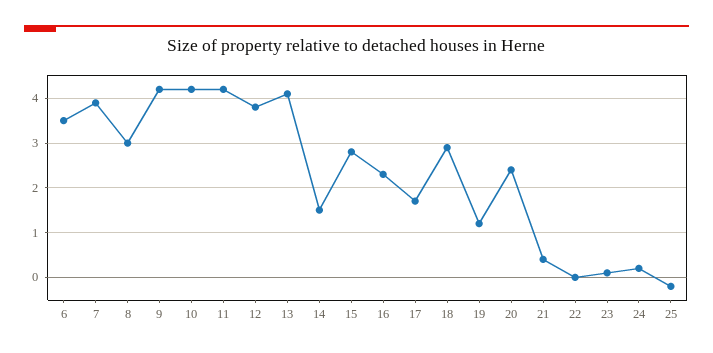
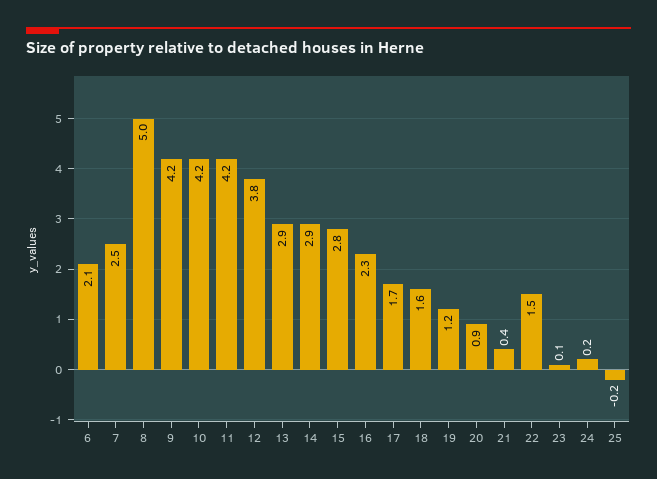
6: 3.5 -> 2.1
7: 4 -> 2.5
8: 3 -> 5
13: 4 -> 2.9
14: 1.5 -> 2.9
18: 3 -> 1.6
20: 2.5 -> 0.9
22: 0 -> 1.5

